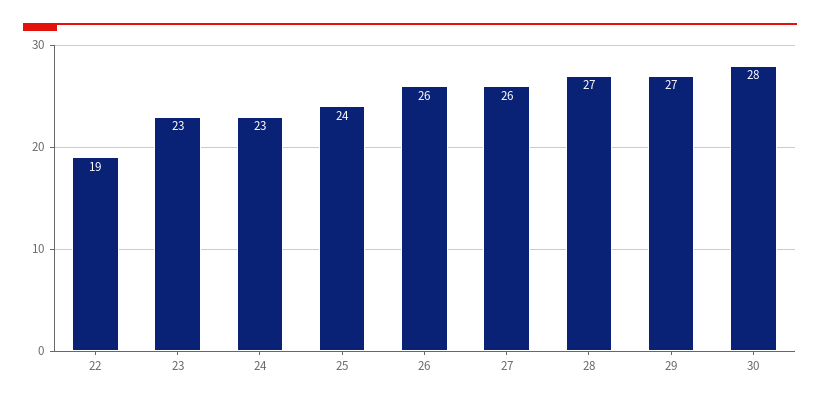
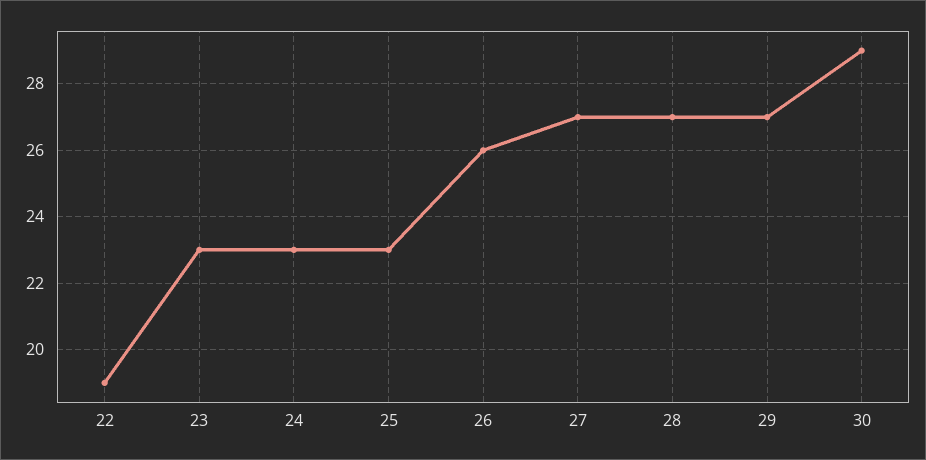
25: 24 -> 23
27: 26 -> 27
30: 28 -> 29

